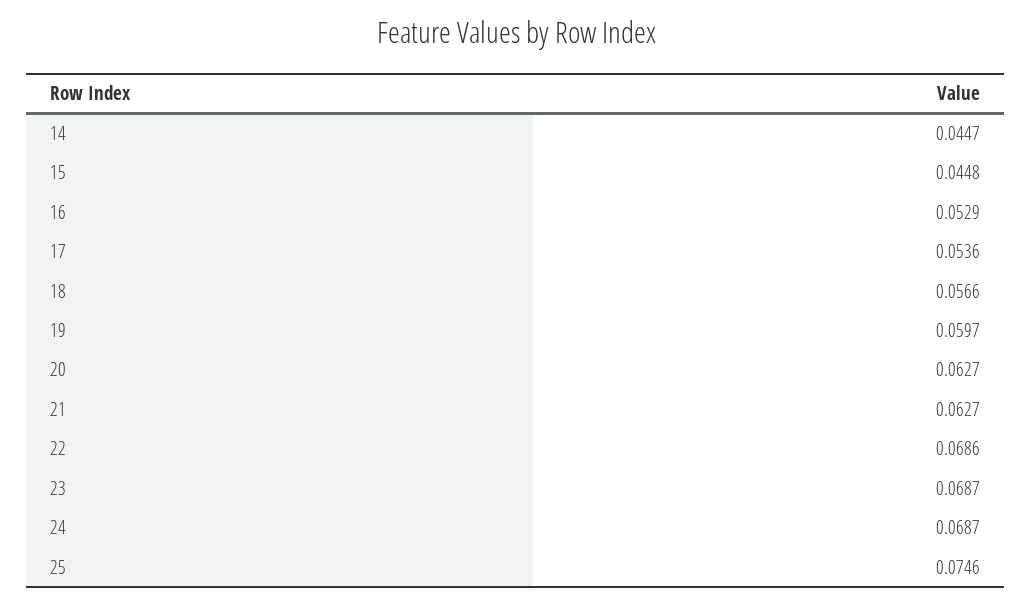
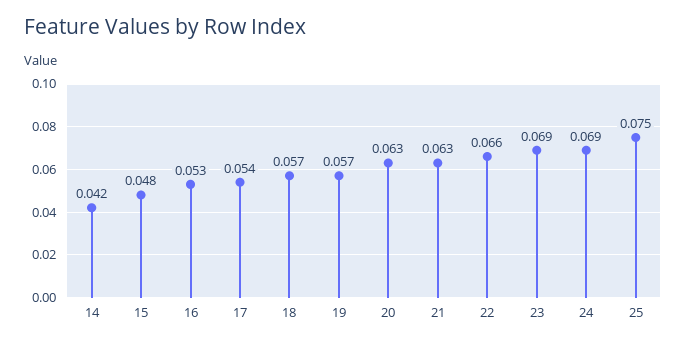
14: 0.0447 -> 0.042
15: 0.0448 -> 0.048
19: 0.0597 -> 0.057
22: 0.0686 -> 0.066

